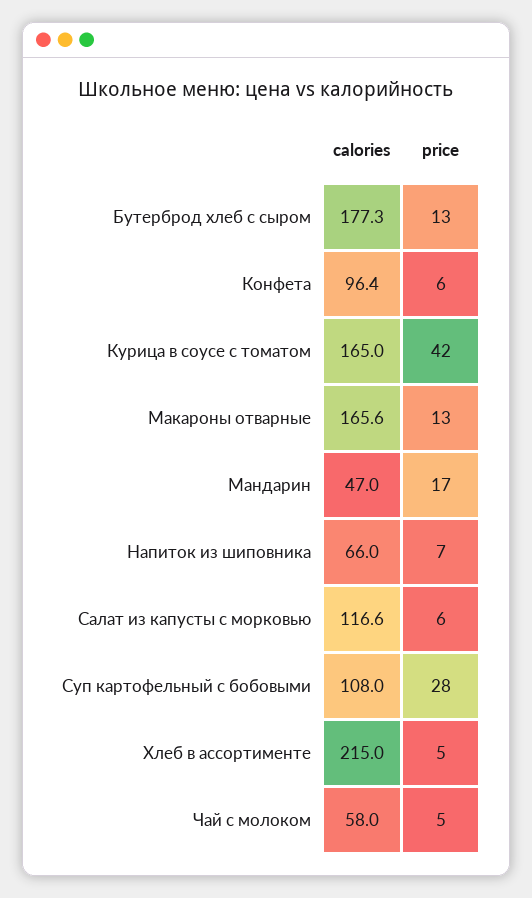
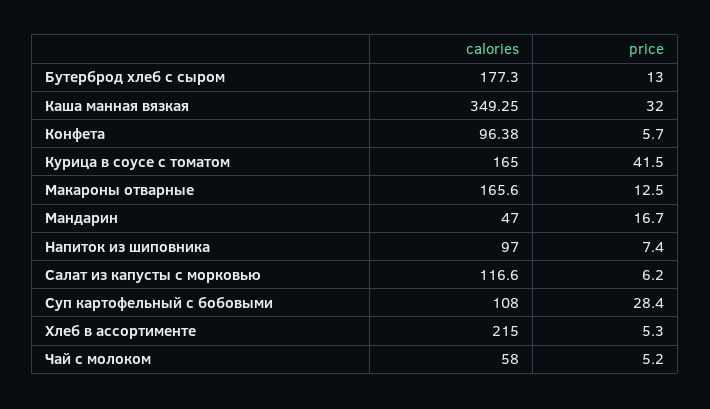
calories, Напиток из шиповника: 66 -> 97
calories, Каша манная вязкая: none -> 349.25
price, Каша манная вязкая: none -> 32

